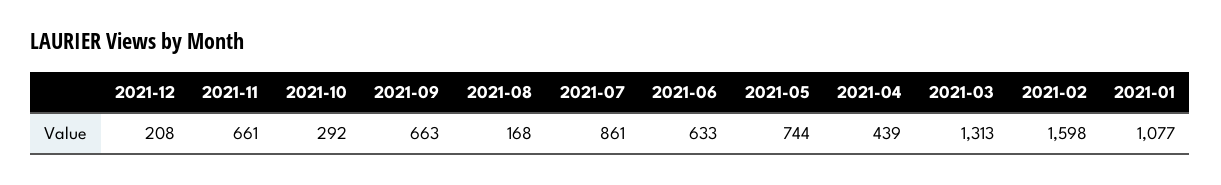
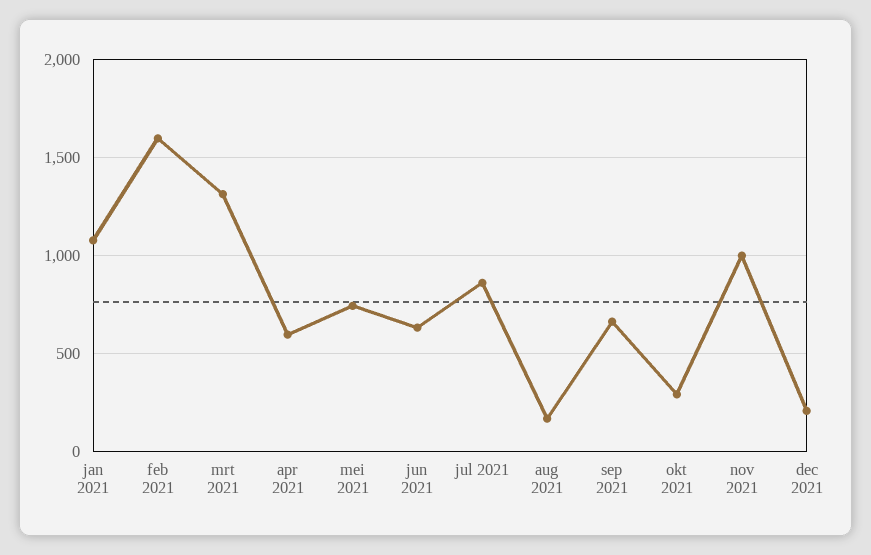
2021-11: 661 -> 1000
2021-04: 439 -> 600

